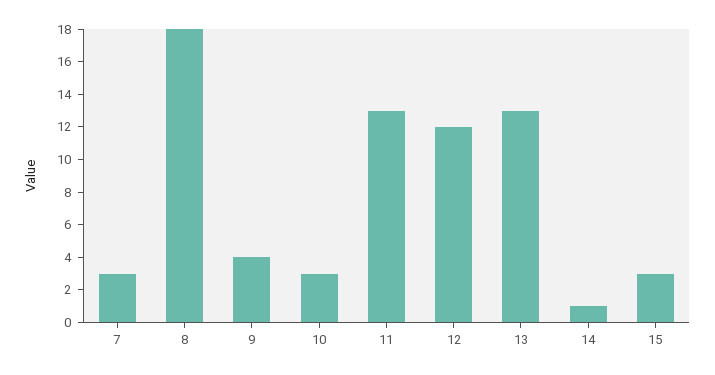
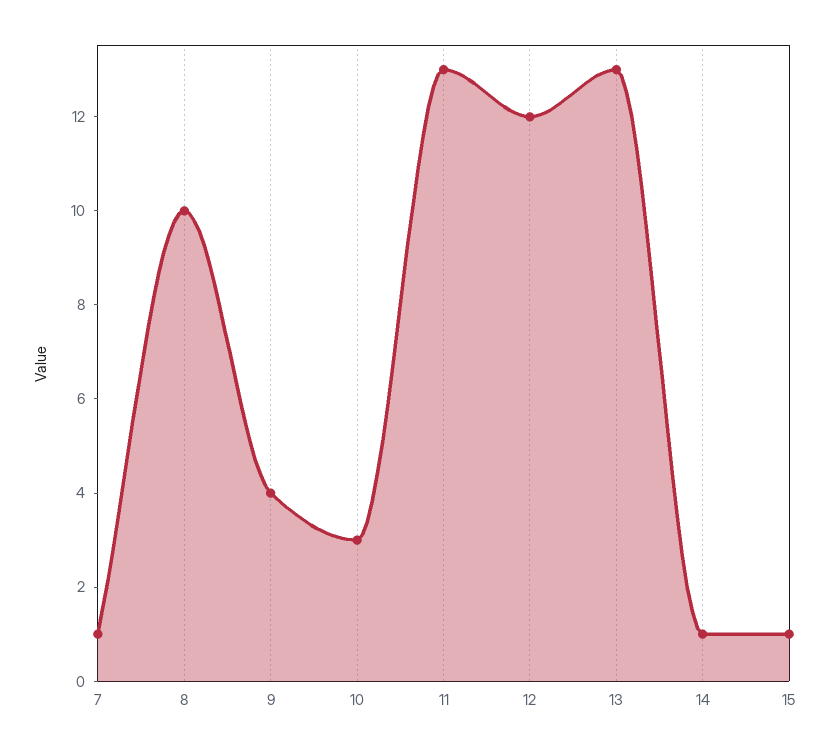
7: 3 -> 1
8: 18 -> 10
15: 3 -> 1

